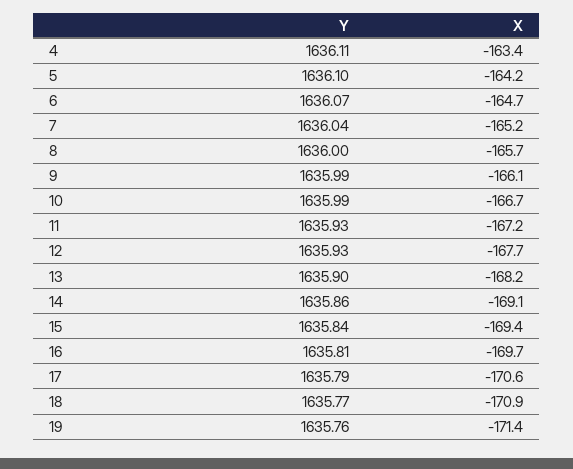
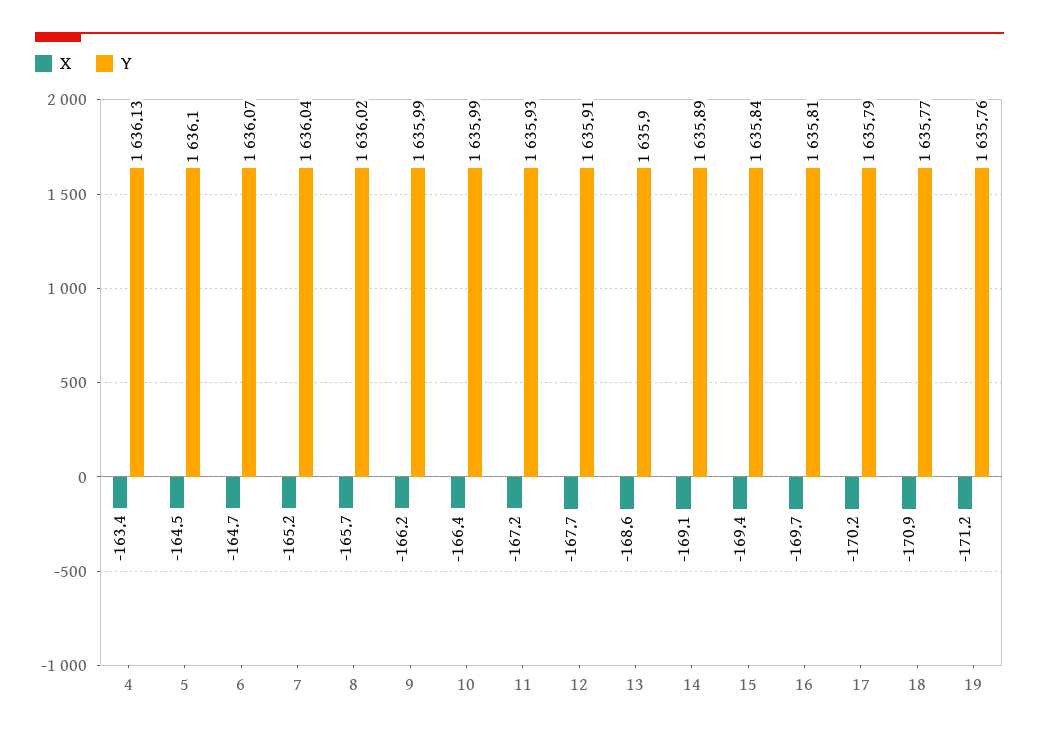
Y, 4: 1636.11 -> 1636.13
X, 5: -164.2 -> -164.5
Y, 8: 1636 -> 1636.02
X, 9: -166.1 -> -166.2
X, 10: -166.7 -> -166.4
Y, 12: 1635.93 -> 1635.91
X, 13: -168.2 -> -168.6
Y, 14: 1635.86 -> 1635.89
X, 17: -170.6 -> -170.2
X, 19: -171.4 -> -171.2

